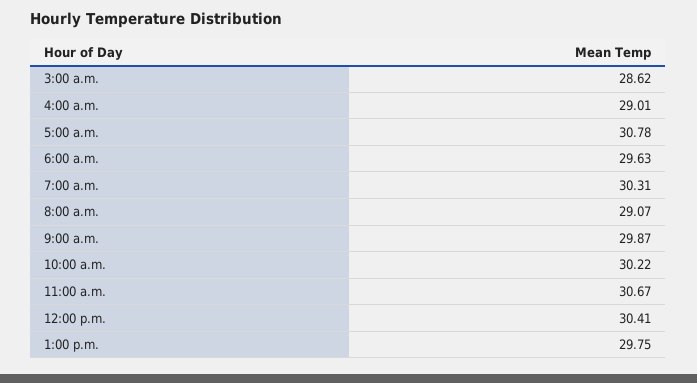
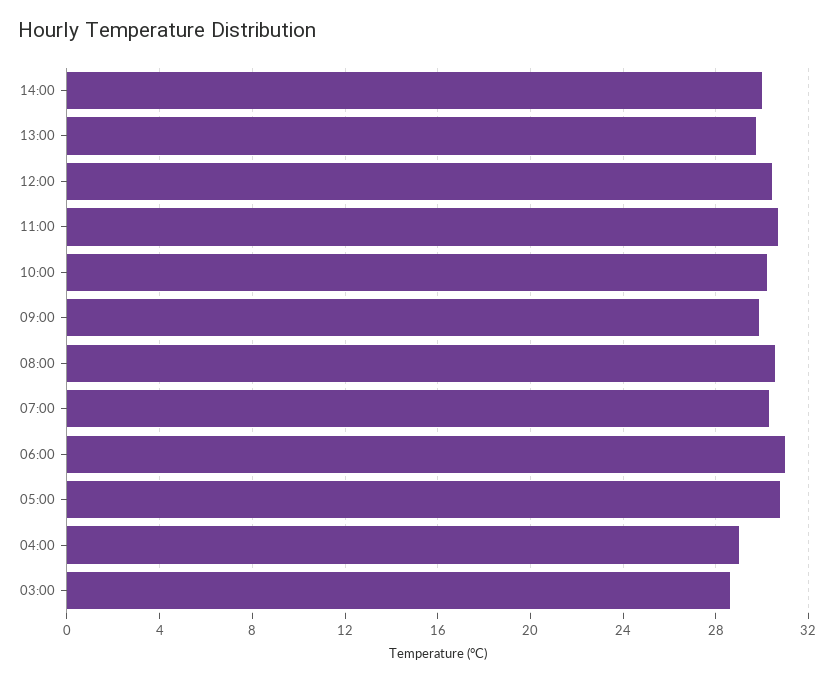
6:00 a.m.: 29.63 -> 31
8:00 a.m.: 29.07 -> 30.5
14:00: none -> 30

